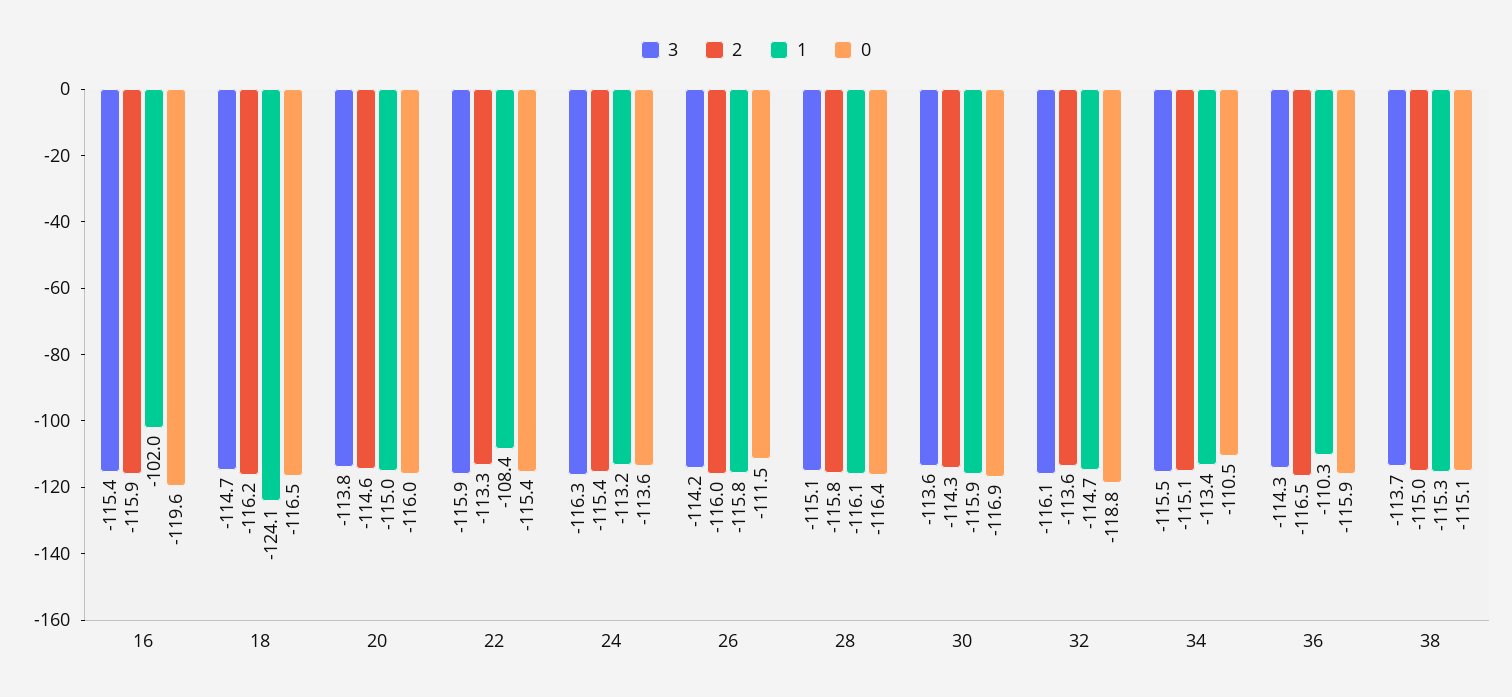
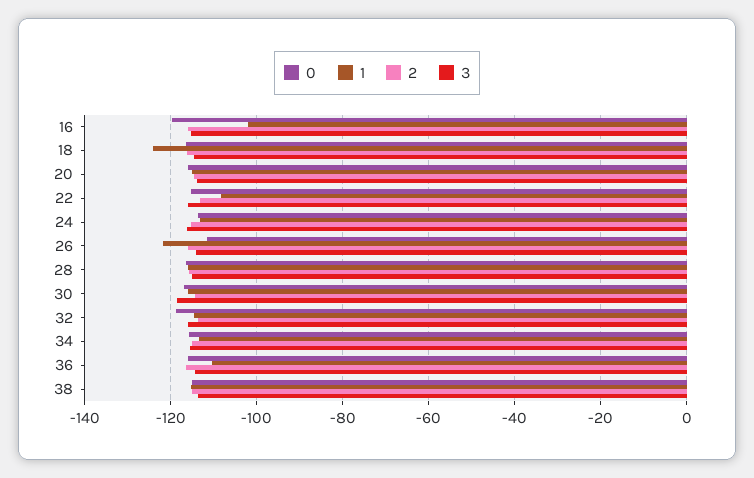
1, 26: -115.8 -> -122
3, 30: -113.6 -> -118
0, 34: -110.5 -> -116

